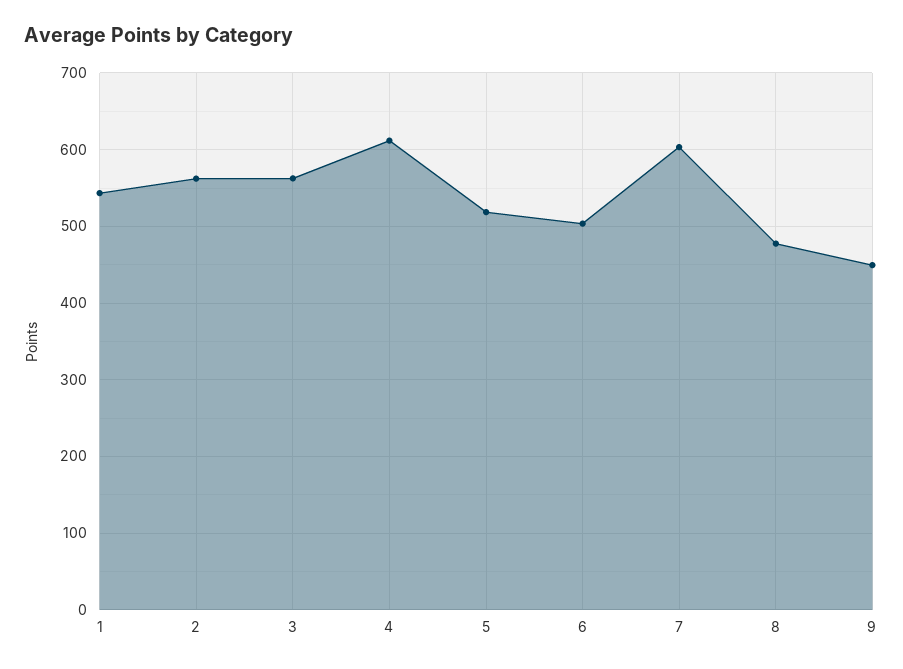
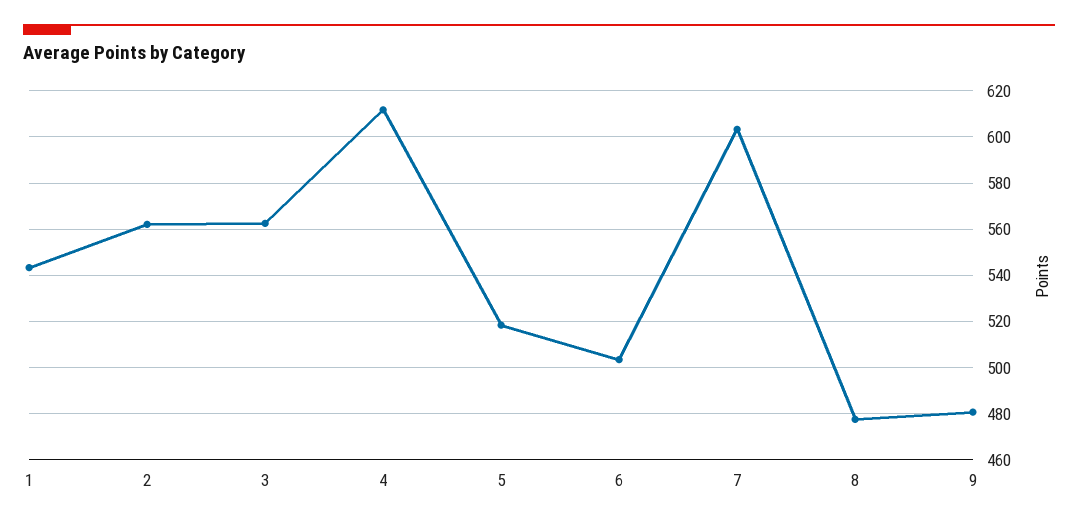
9: 450 -> 480

